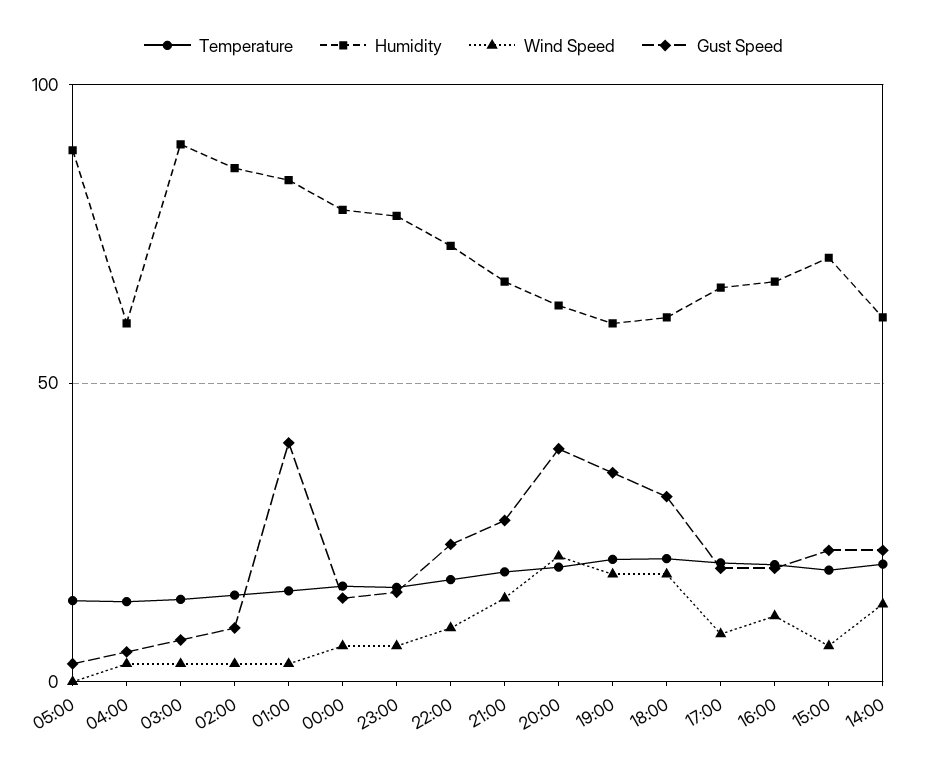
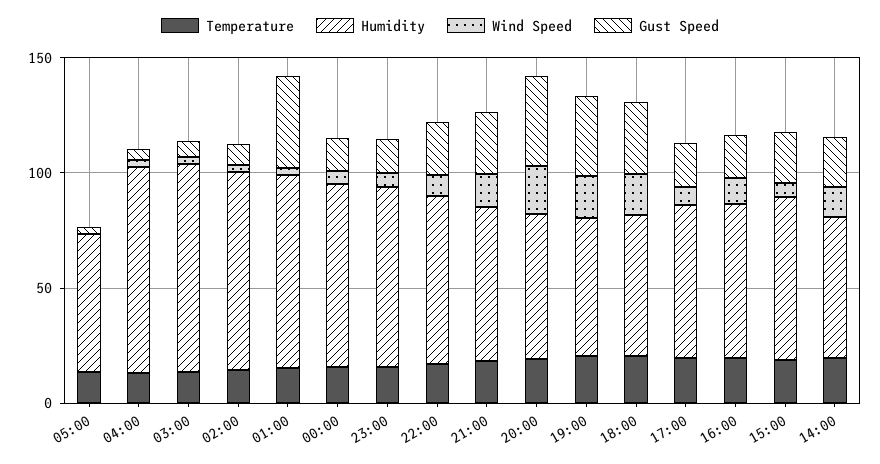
Humidity, 05:00: 90 -> 60
Humidity, 04:00: 60 -> 90

